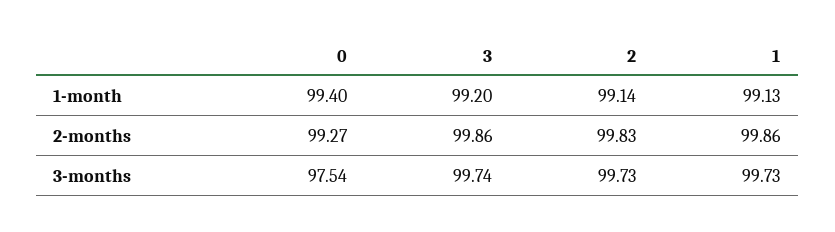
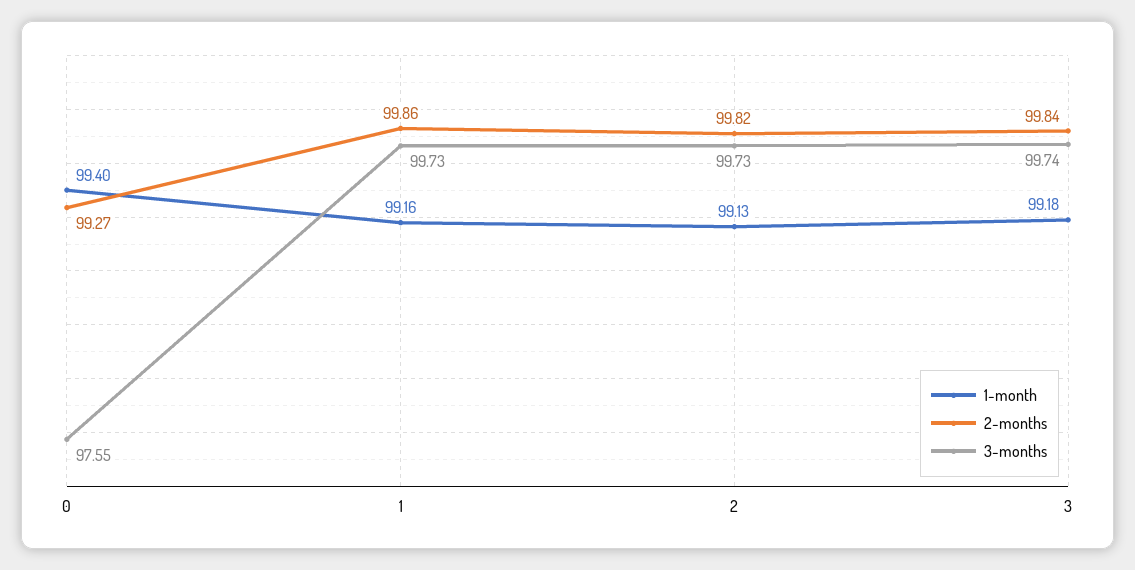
1-month, 3: 99.2 -> 99.18
1-month, 2: 99.14 -> 99.13
1-month, 1: 99.13 -> 99.16
2-months, 3: 99.86 -> 99.84
2-months, 2: 99.83 -> 99.82
3-months, 0: 97.54 -> 97.55

